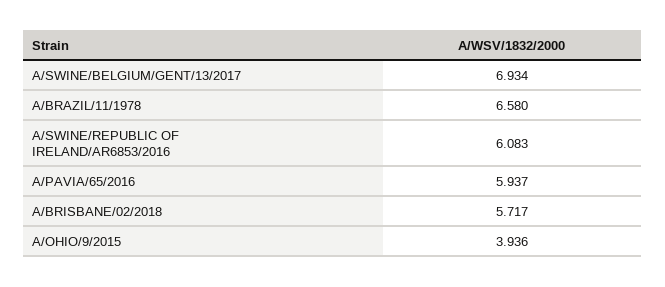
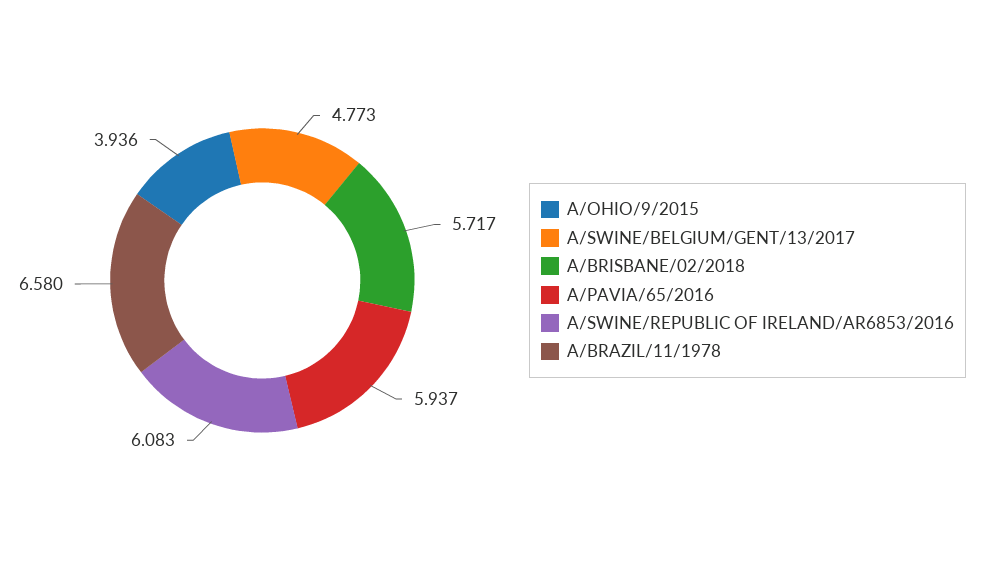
A/SWINE/BELGIUM/GENT/13/2017: 6.934 -> 4.773

